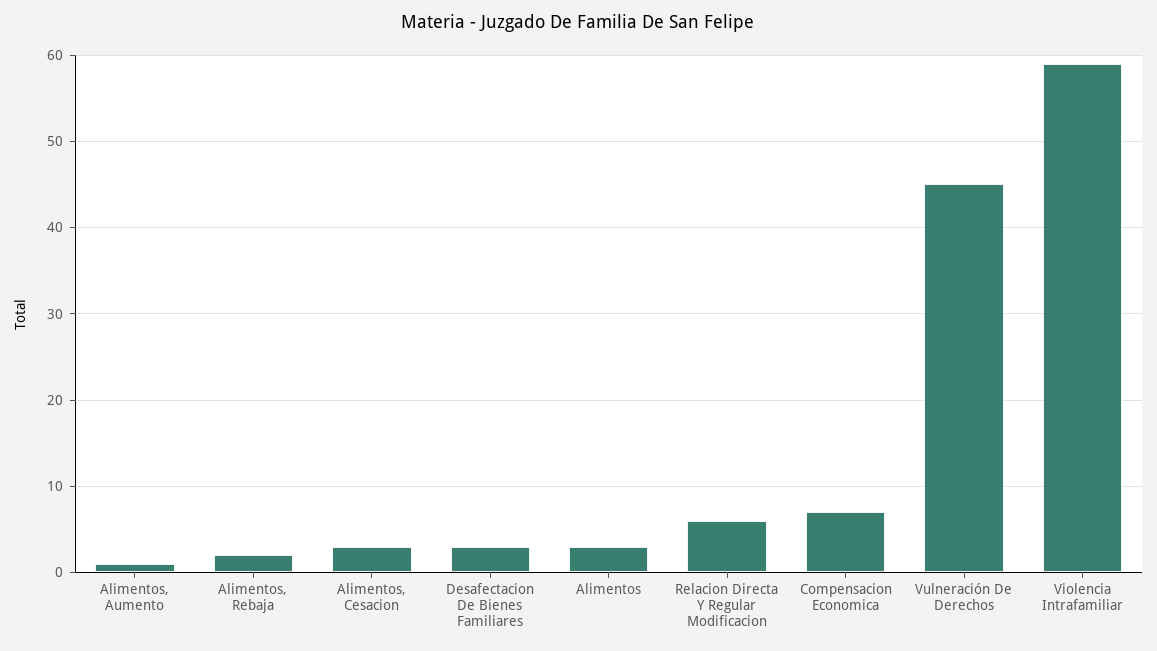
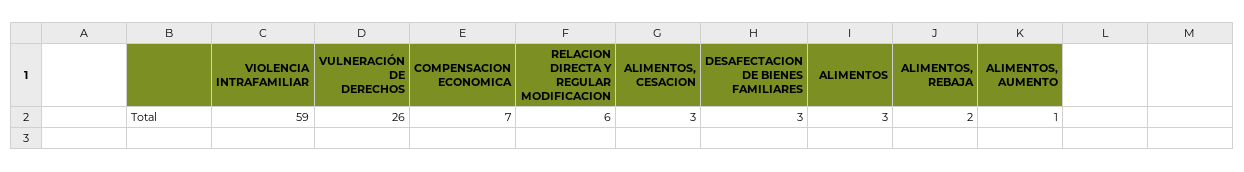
Vulneración De Derechos: 45 -> 26

